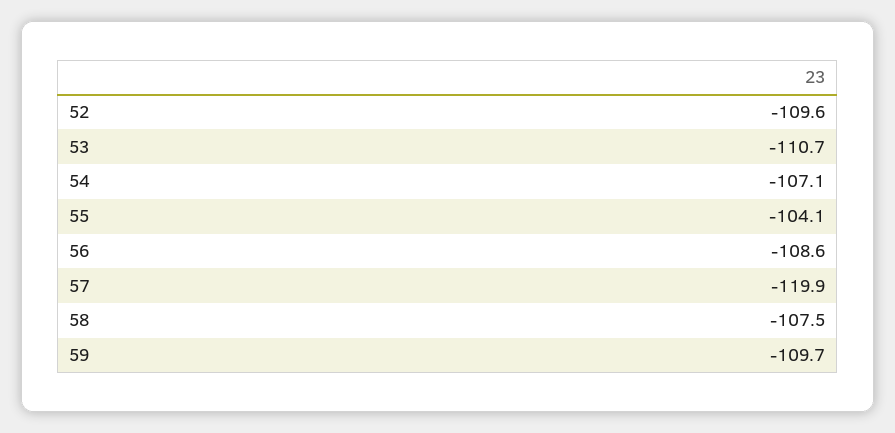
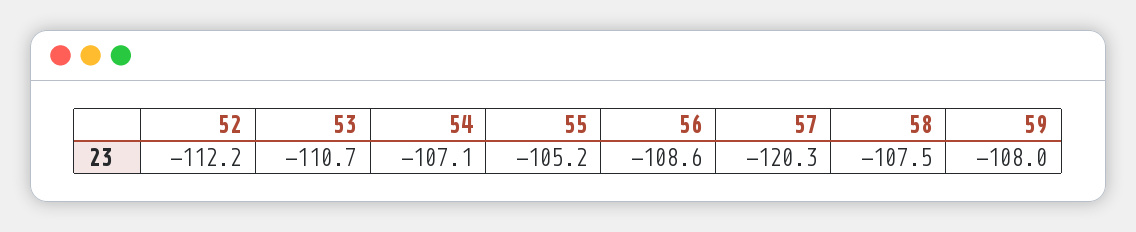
52: -109.6 -> -112.2
55: -104.1 -> -105.2
57: -119.9 -> -120.3
59: -109.7 -> -108

